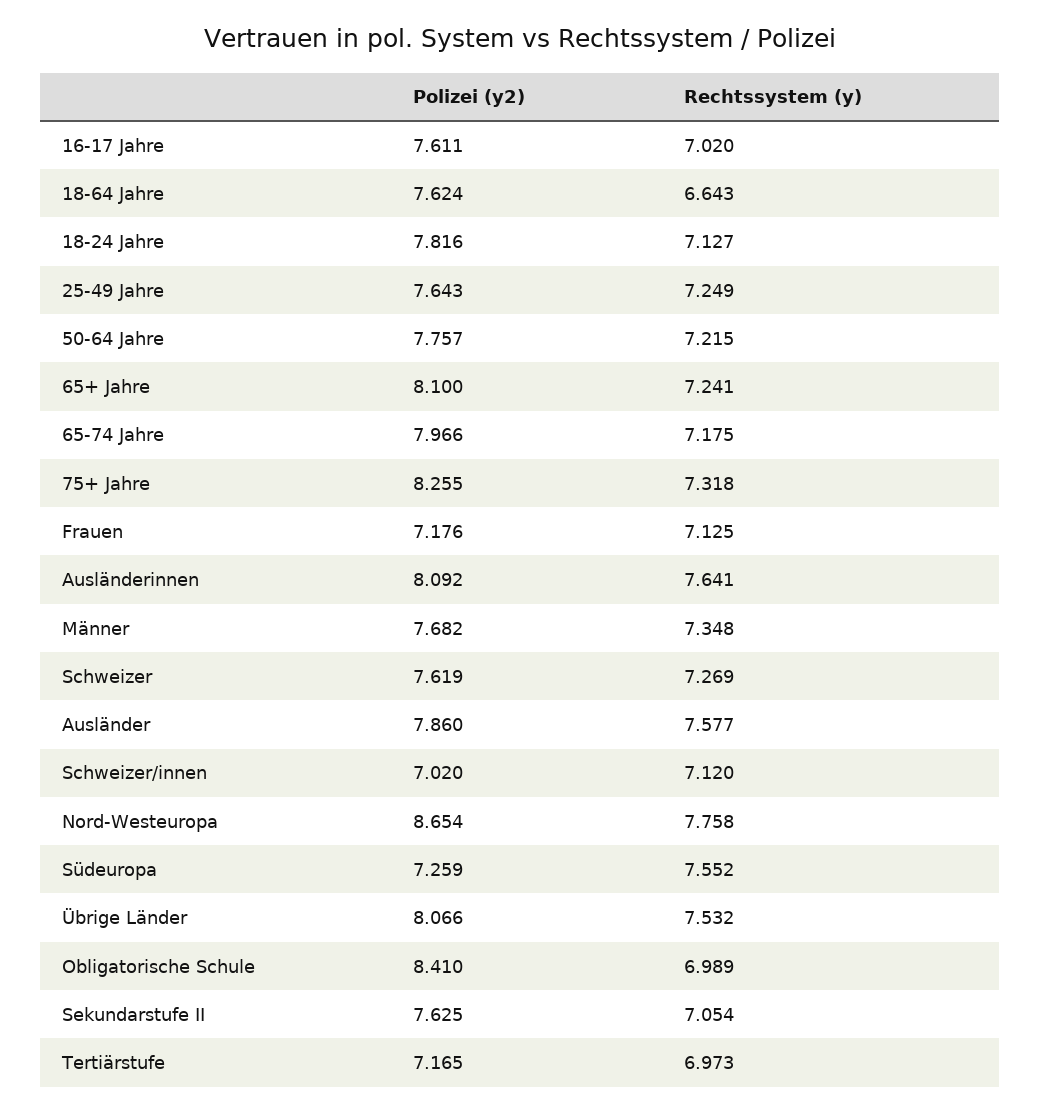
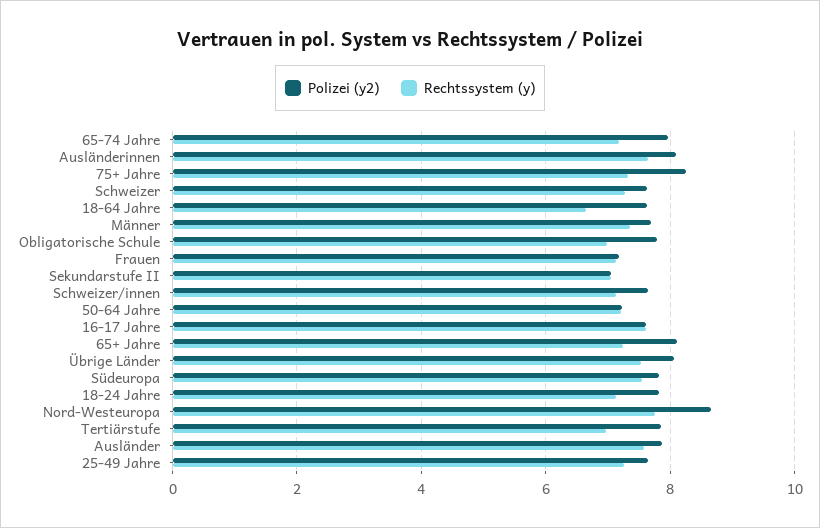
Rechtssystem (y), 16-17 Jahre: 7.02 -> 7.6
Polizei (y2), 50-64 Jahre: 7.757 -> 7.2
Polizei (y2), Schweizer/innen: 7.02 -> 7.6
Polizei (y2), Südeuropa: 7.259 -> 7.8
Polizei (y2), Obligatorische Schule: 8.41 -> 7.8
Polizei (y2), Sekundarstufe II: 7.625 -> 7
Polizei (y2), Tertiärstufe: 7.165 -> 7.8

